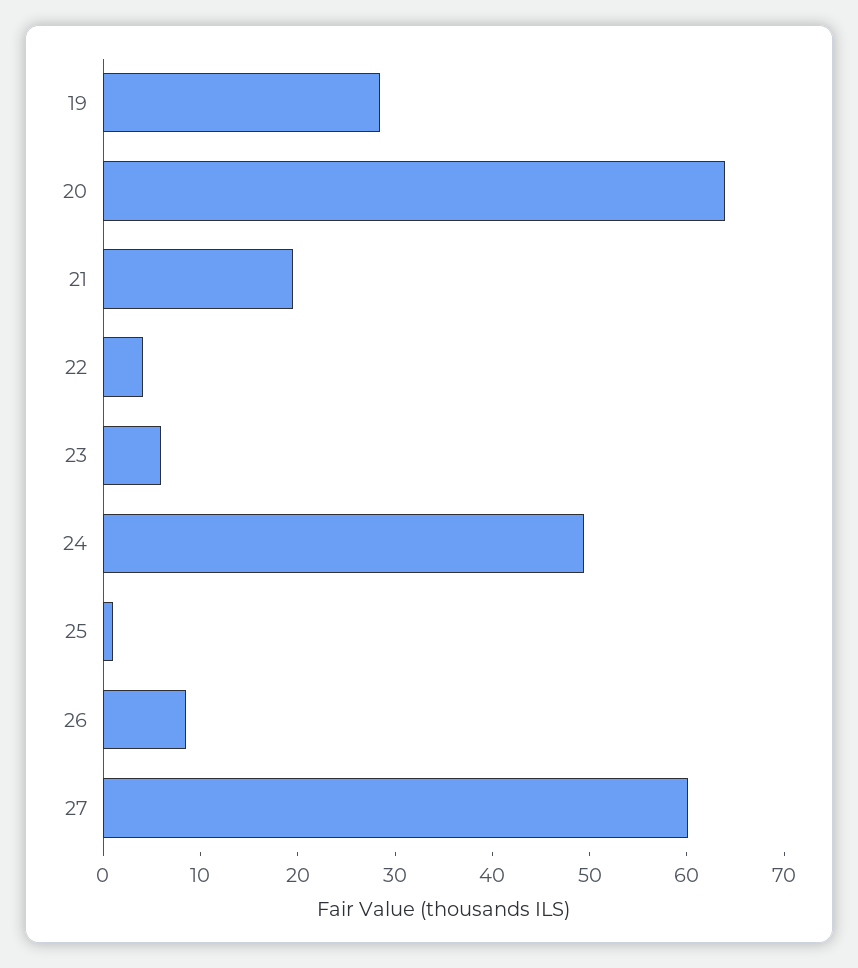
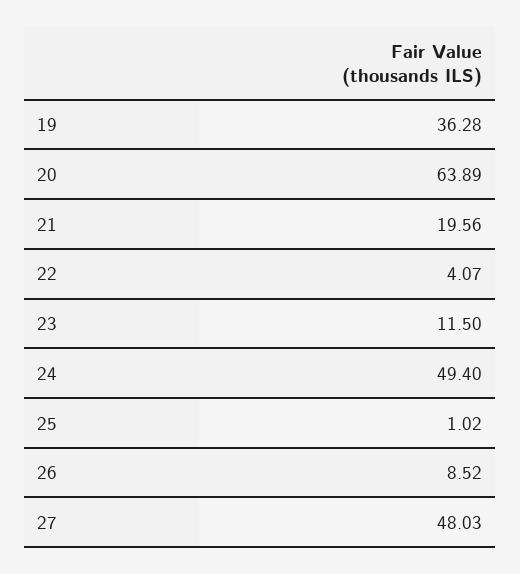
19: 28 -> 36.28
23: 6 -> 11.5
27: 60 -> 48.03

